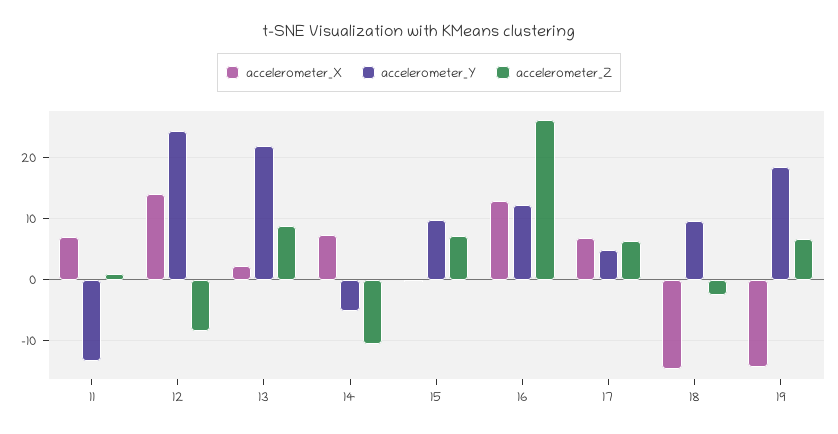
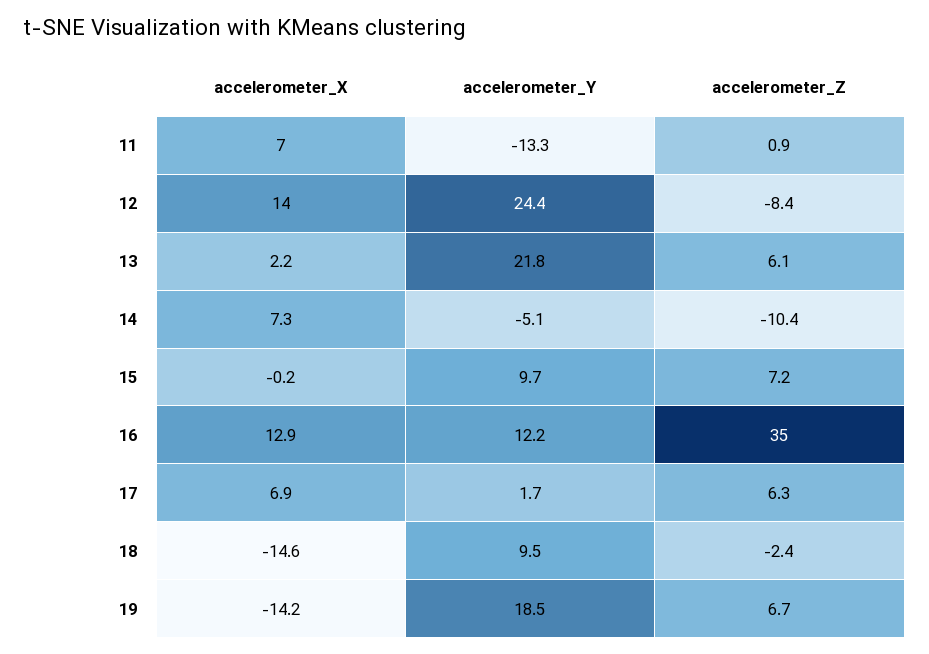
accelerometer_Z, 13: 9 -> 6.1
accelerometer_Z, 16: 26 -> 35
accelerometer_Y, 17: 5 -> 1.7

